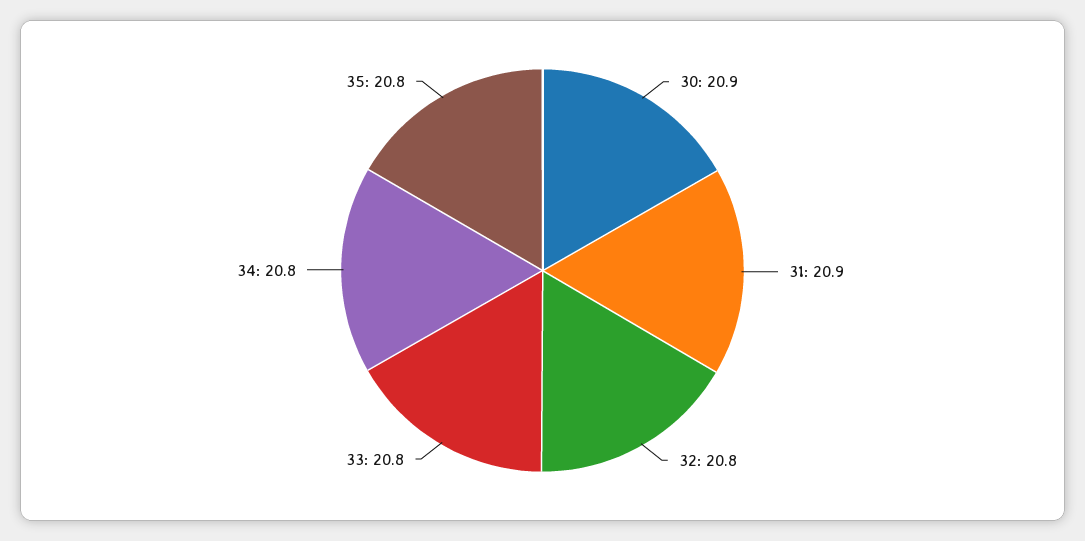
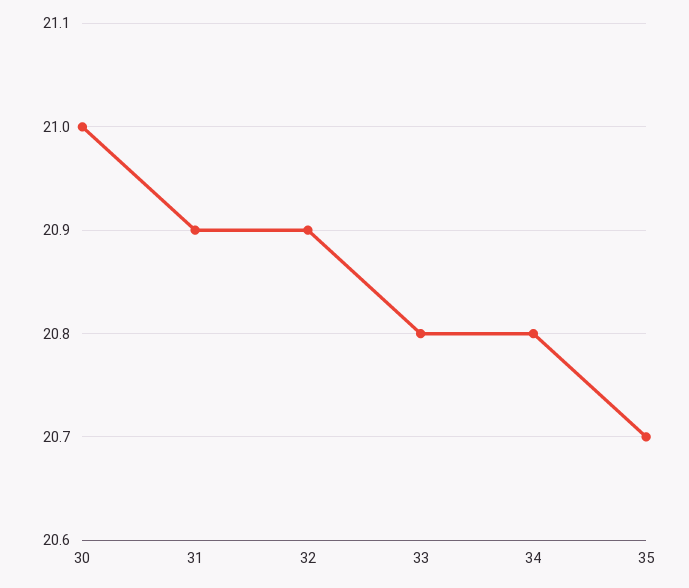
30: 20.9 -> 21
32: 20.8 -> 20.9
35: 20.8 -> 20.7

